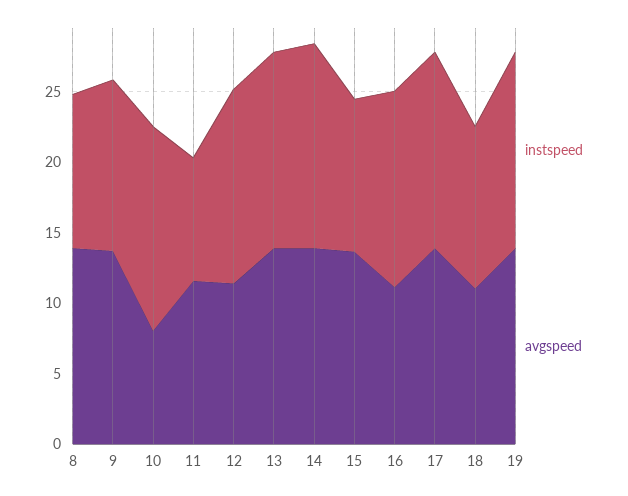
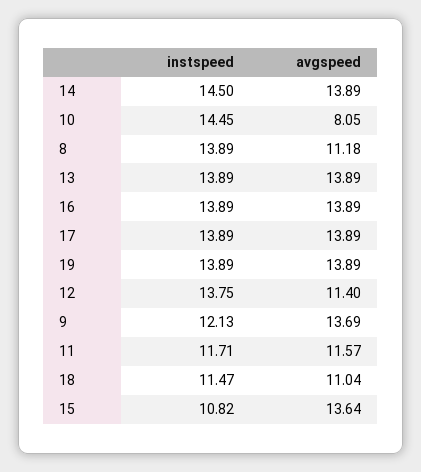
instspeed, 8: 11 -> 13.89
avgspeed, 8: 14 -> 11.18
instspeed, 11: 9 -> 11.71
avgspeed, 16: 11 -> 13.89

